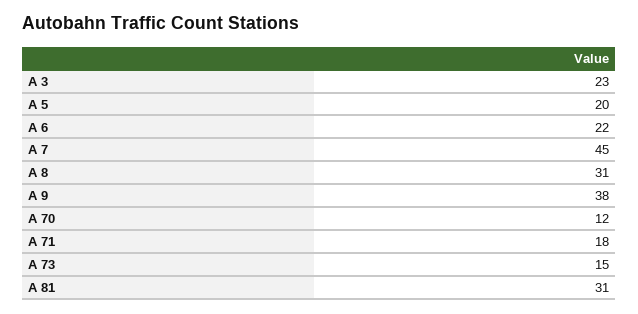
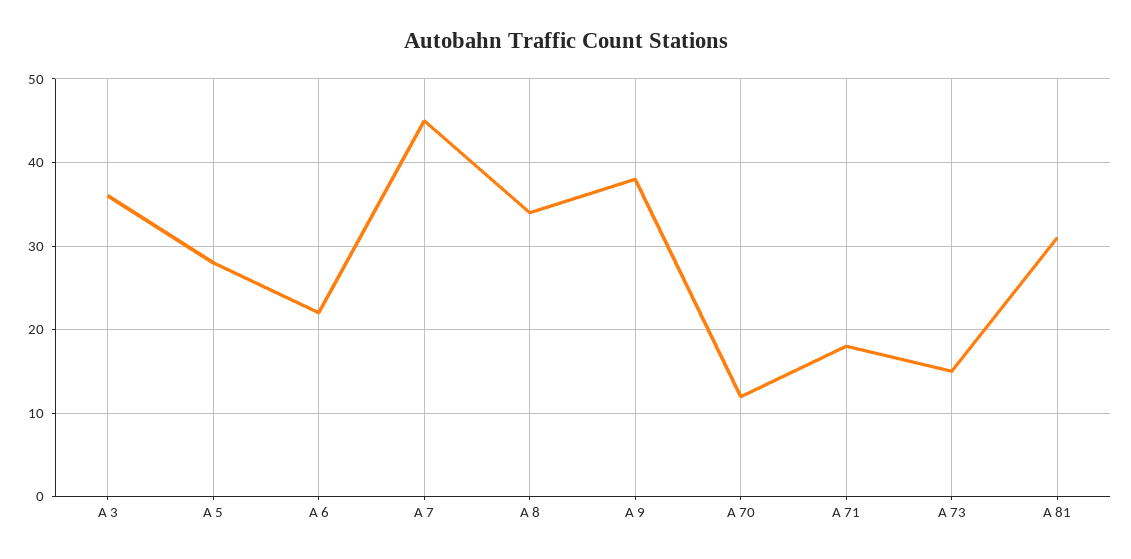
A 3: 23 -> 36
A 5: 20 -> 28
A 8: 31 -> 34

